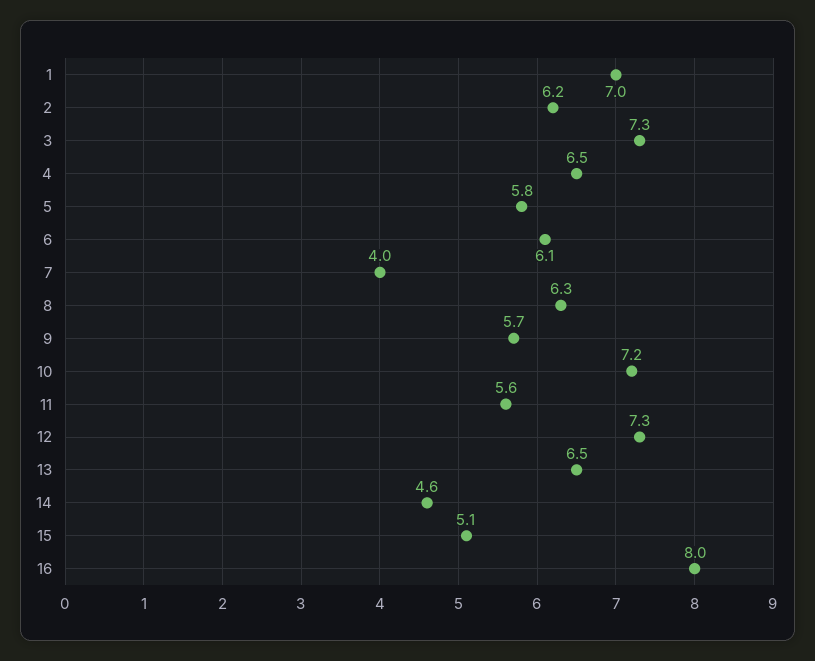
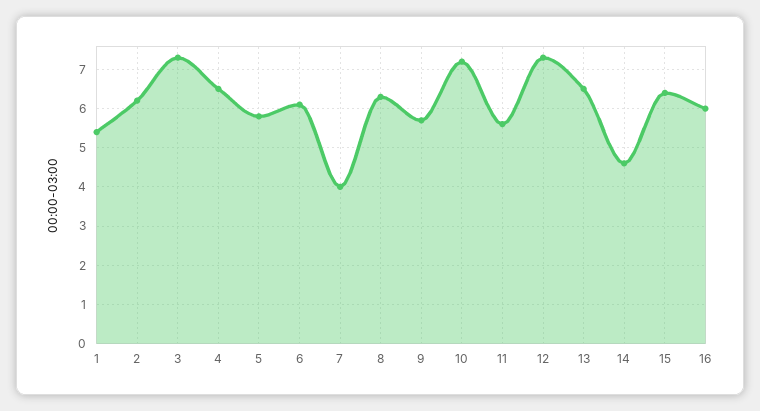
1: 7 -> 5.5
15: 5.1 -> 6.5
16: 8 -> 6

